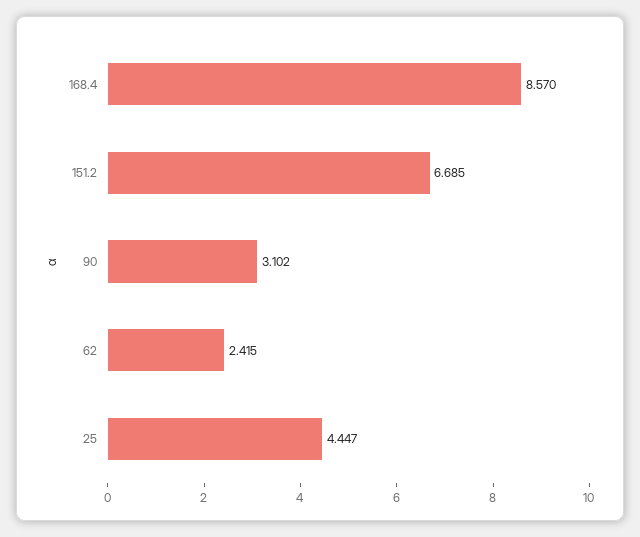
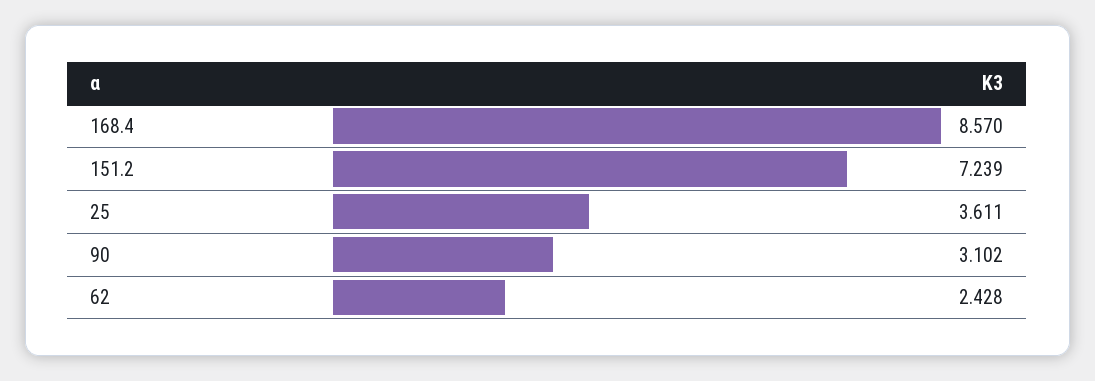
151.2: 6.685 -> 7.239
62: 2.415 -> 2.428
25: 4.447 -> 3.611

